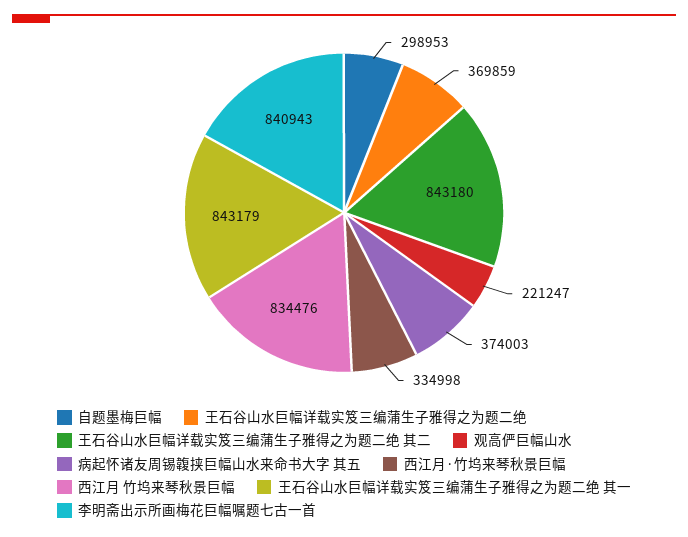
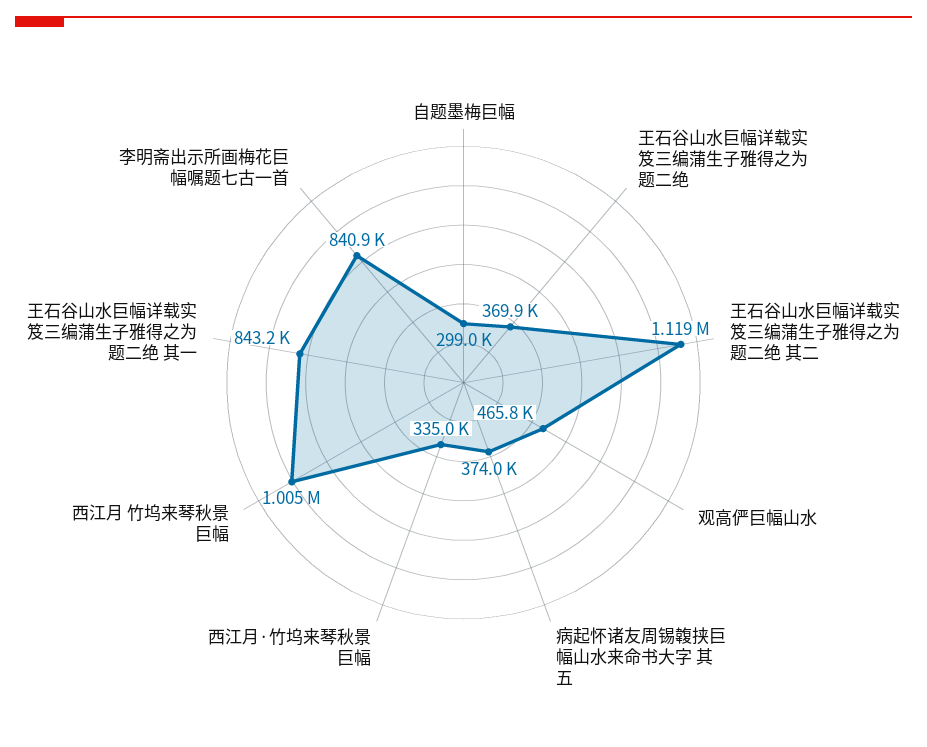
王石谷山水巨幅详载实笈三编蒲生子雅得之为题二绝 其二: 843180 -> 1119000
观高俨巨幅山水: 221247 -> 465800
西江月 竹坞来琴秋景巨幅: 834476 -> 1005000

